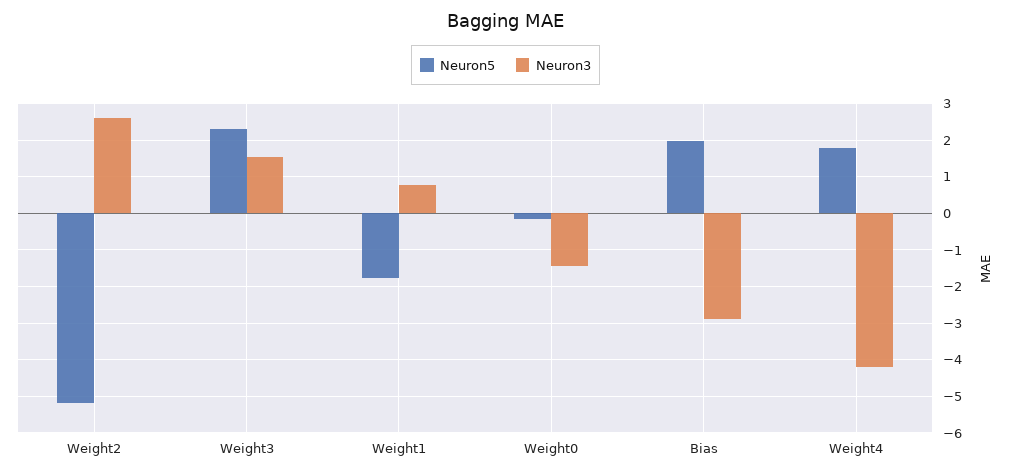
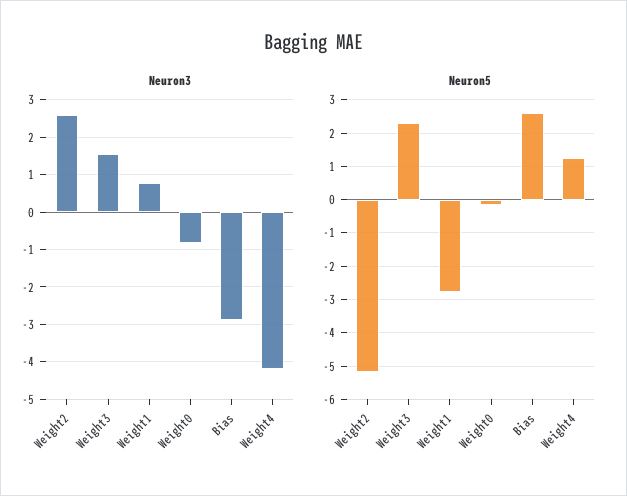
Neuron5, Weight1: -1.8 -> -2.8
Neuron3, Weight0: -1.4 -> -0.8
Neuron5, Bias: 2 -> 2.6
Neuron5, Weight4: 1.8 -> 1.2

